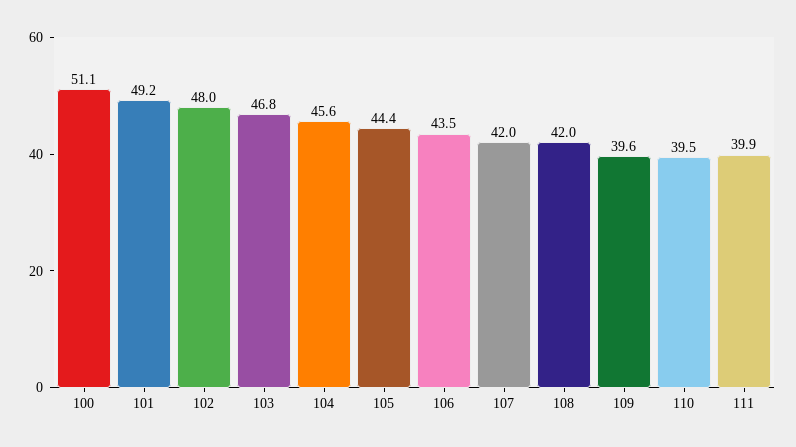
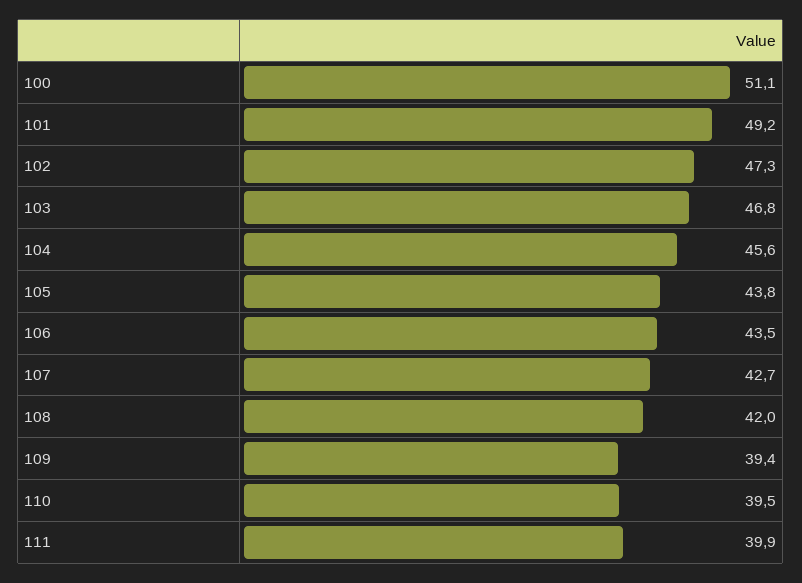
102: 48 -> 47.3
105: 44.4 -> 43.8
107: 42 -> 42.7
109: 39.6 -> 39.4

